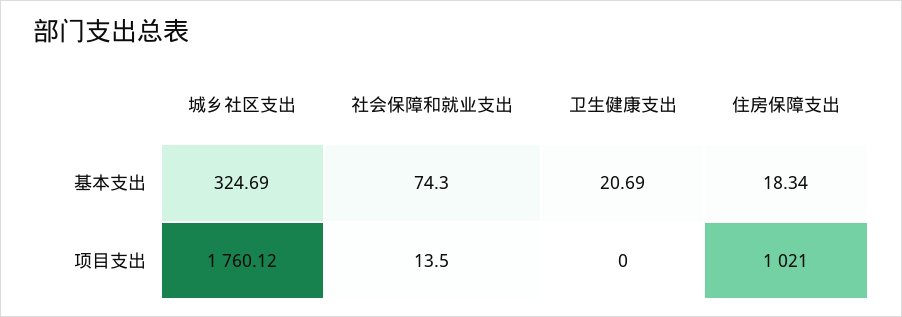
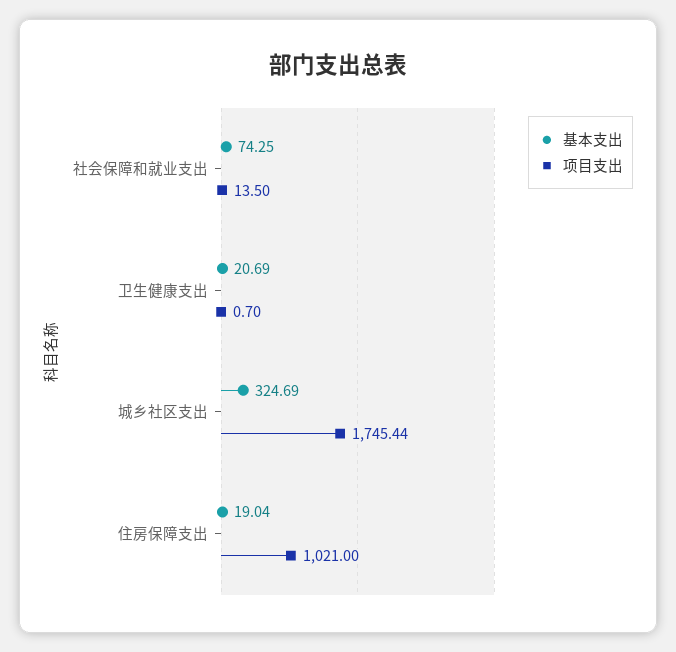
基本支出, 社会保障和就业支出: 74.3 -> 74.25
基本支出, 住房保障支出: 18.34 -> 19.04
项目支出, 城乡社区支出: 1760.12 -> 1745.44
项目支出, 卫生健康支出: 0 -> 0.7

